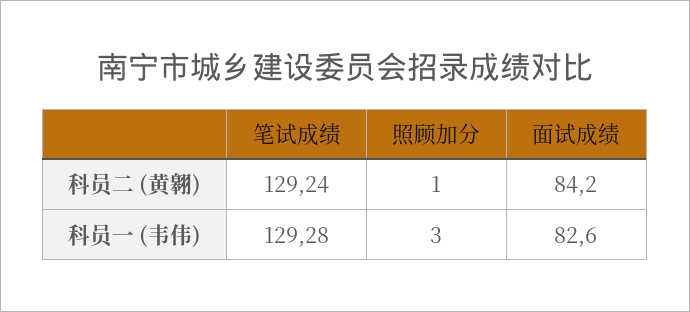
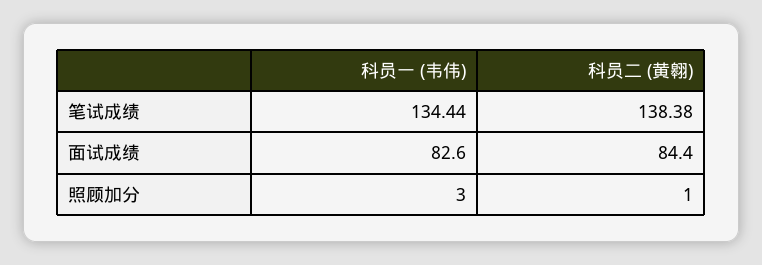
笔试成绩, 科员二 (黄翱): 129.24 -> 138.38
面试成绩, 科员二 (黄翱): 84.2 -> 84.4
笔试成绩, 科员一 (韦伟): 129.28 -> 134.44

